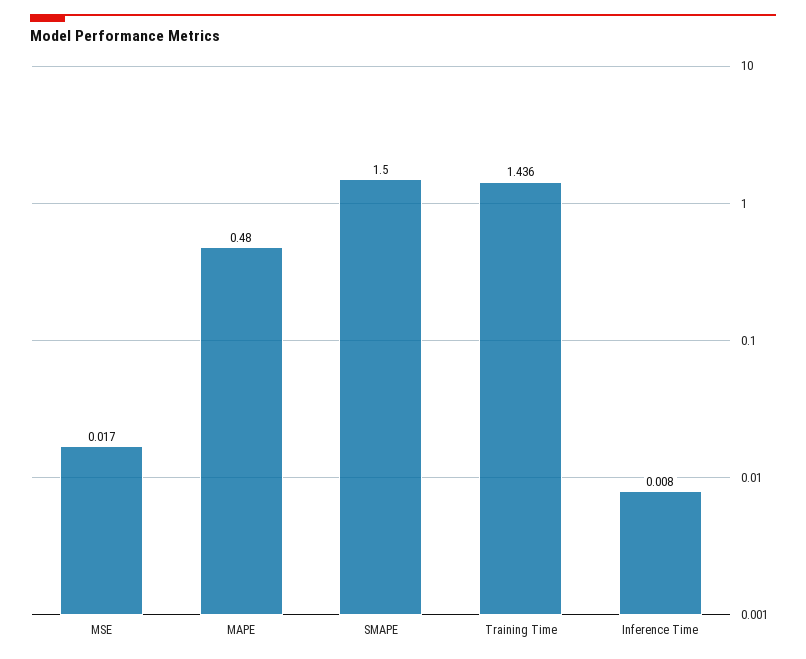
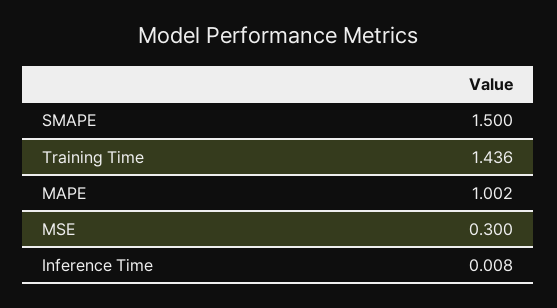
MSE: 0.017 -> 0.3
MAPE: 0.48 -> 1.002

